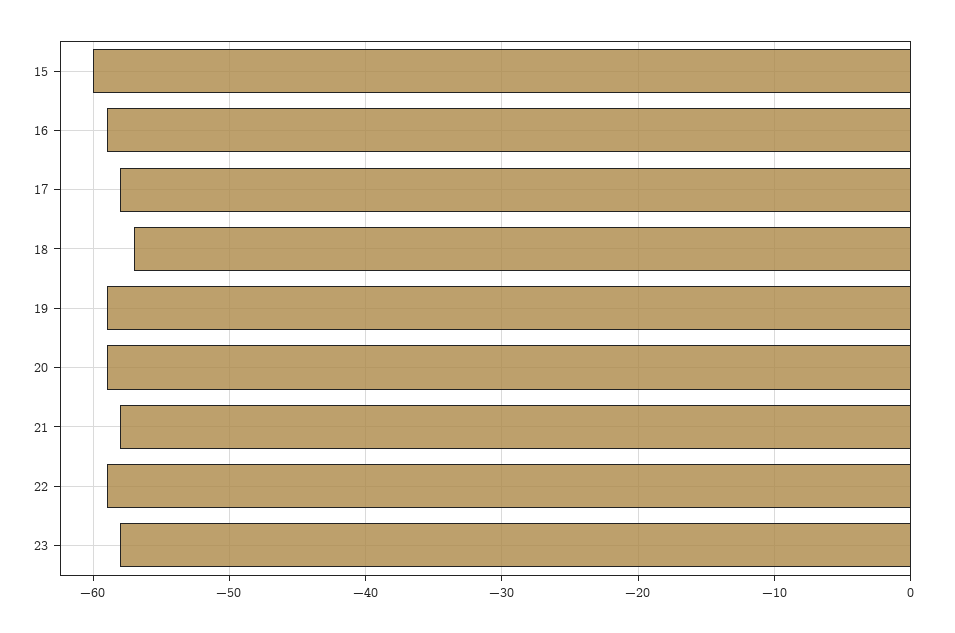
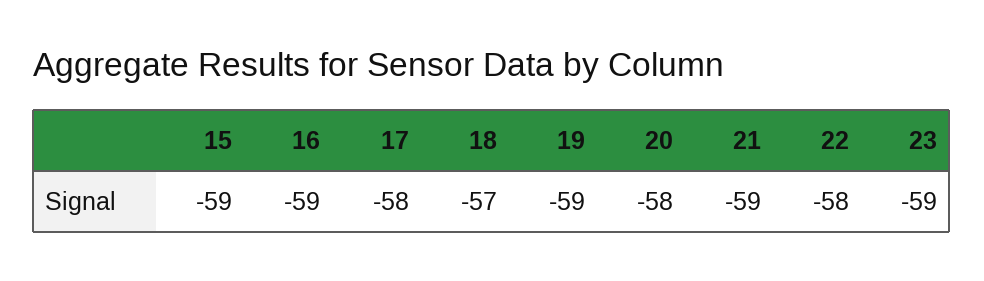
15: -60 -> -59
20: -59 -> -58
21: -58 -> -59
22: -59 -> -58
23: -58 -> -59

